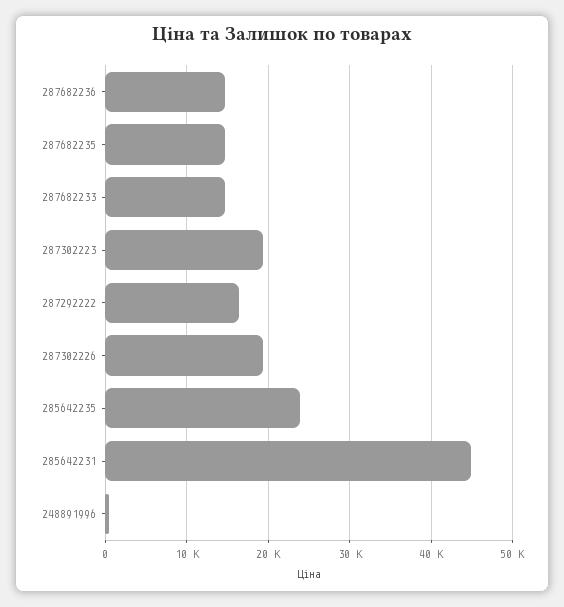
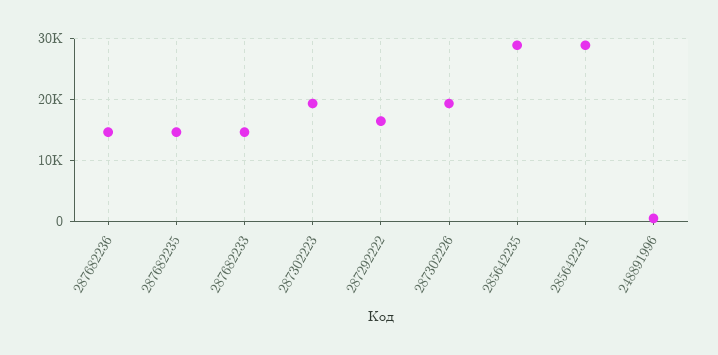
285642235: 24000 -> 29000
285642231: 45000 -> 29000

